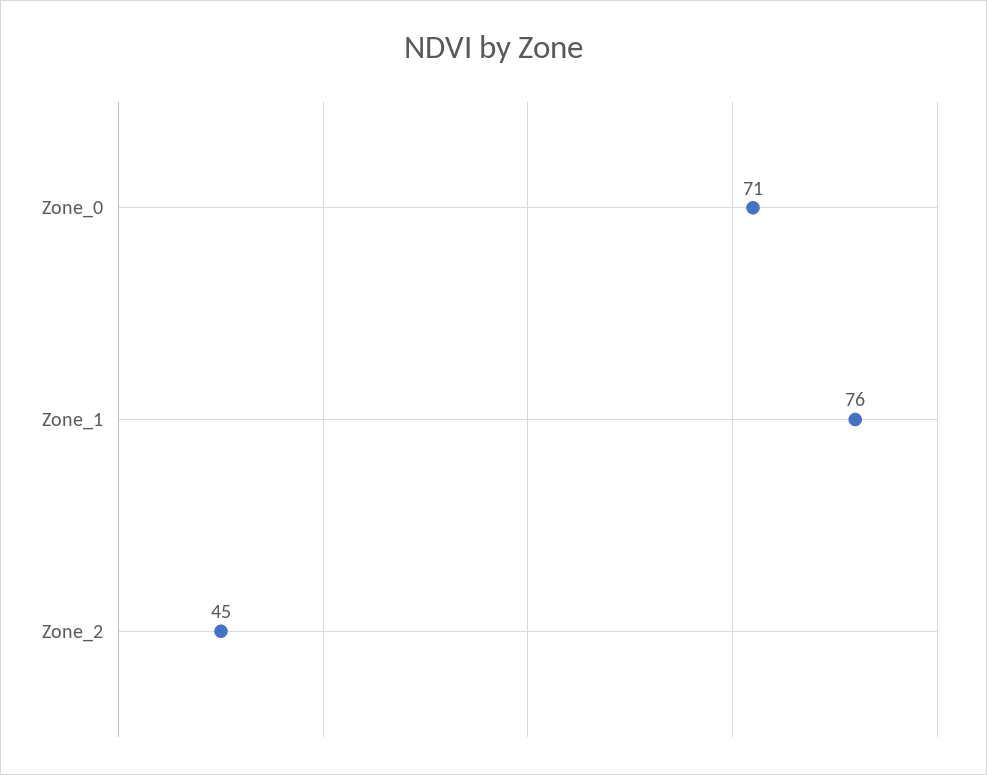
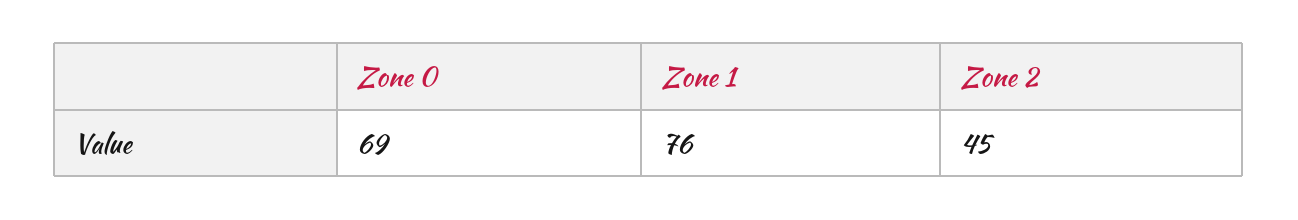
Zone_0: 71 -> 69

